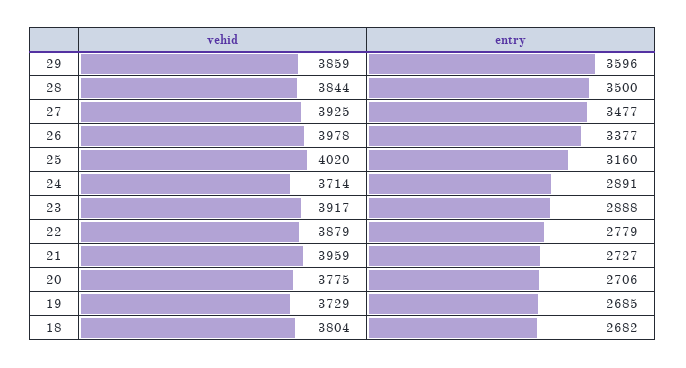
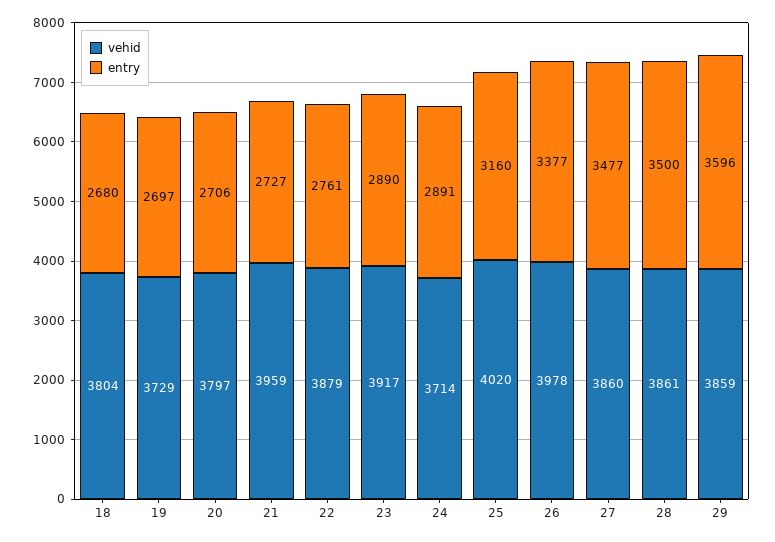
vehid, 28: 3844 -> 3861
vehid, 27: 3925 -> 3860
entry, 23: 2888 -> 2890
entry, 22: 2779 -> 2761
vehid, 20: 3775 -> 3797
entry, 19: 2685 -> 2697
entry, 18: 2682 -> 2680

